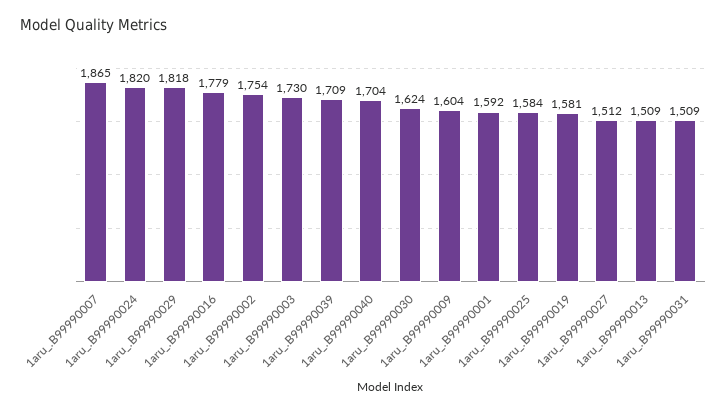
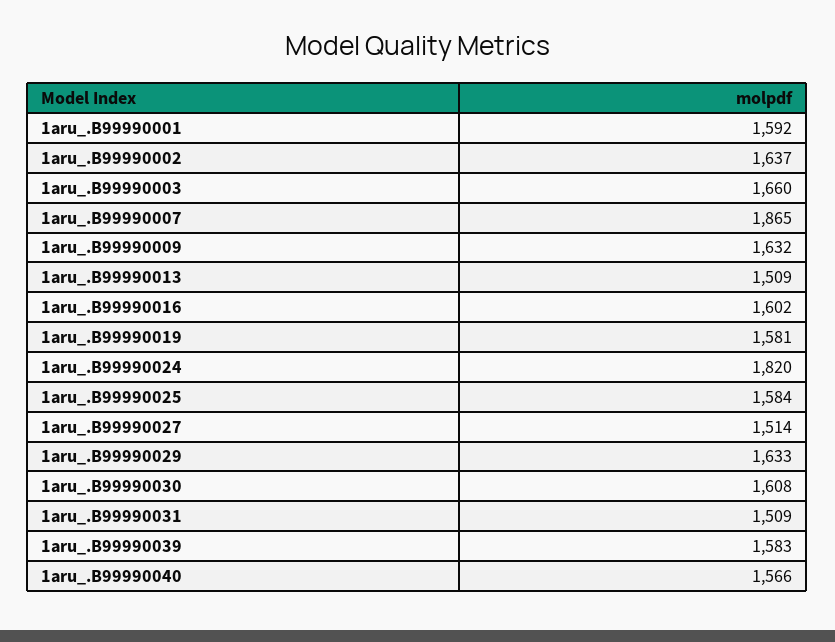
1aru_.B99990029: 1818 -> 1633
1aru_.B99990016: 1779 -> 1602
1aru_.B99990002: 1754 -> 1637
1aru_.B99990003: 1730 -> 1660
1aru_.B99990039: 1709 -> 1583
1aru_.B99990040: 1704 -> 1566
1aru_.B99990030: 1624 -> 1608
1aru_.B99990009: 1604 -> 1632
1aru_.B99990027: 1512 -> 1514

